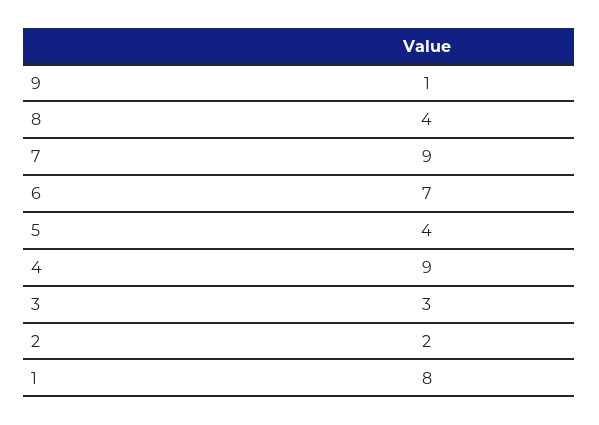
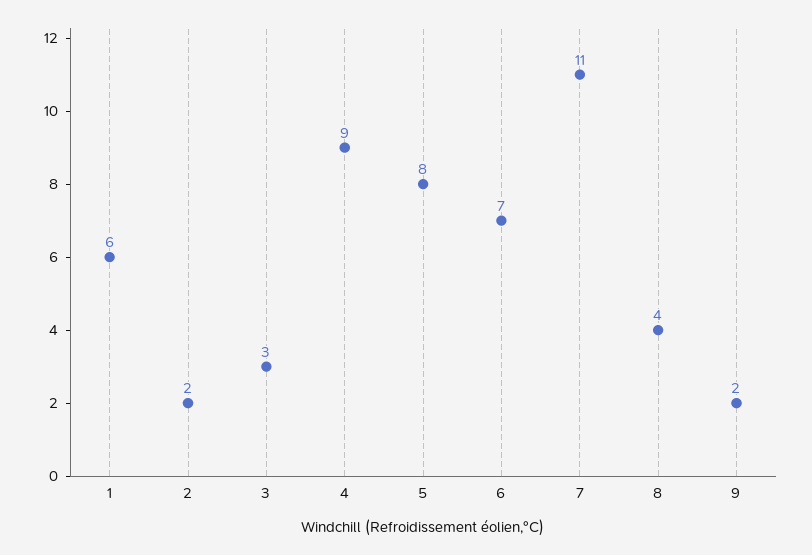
9: 1 -> 2
7: 9 -> 11
5: 4 -> 8
1: 8 -> 6

